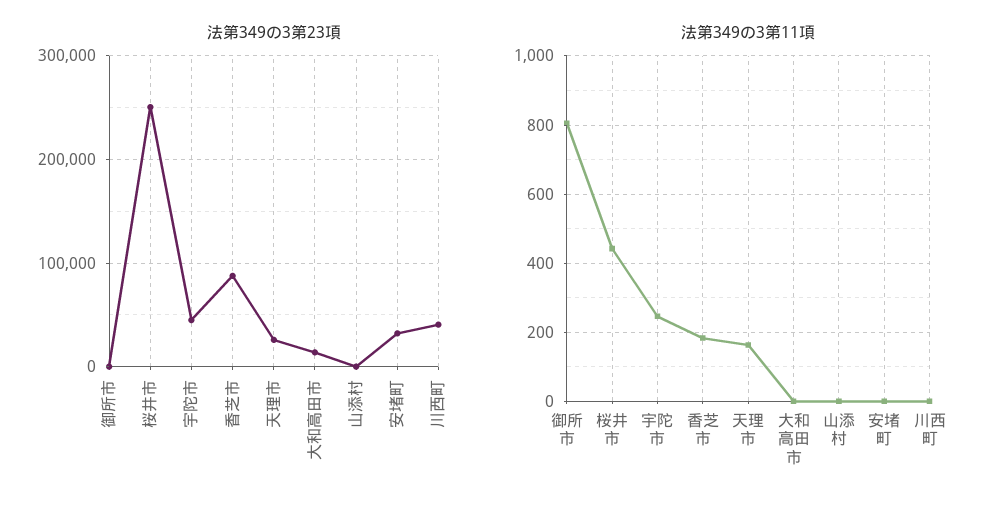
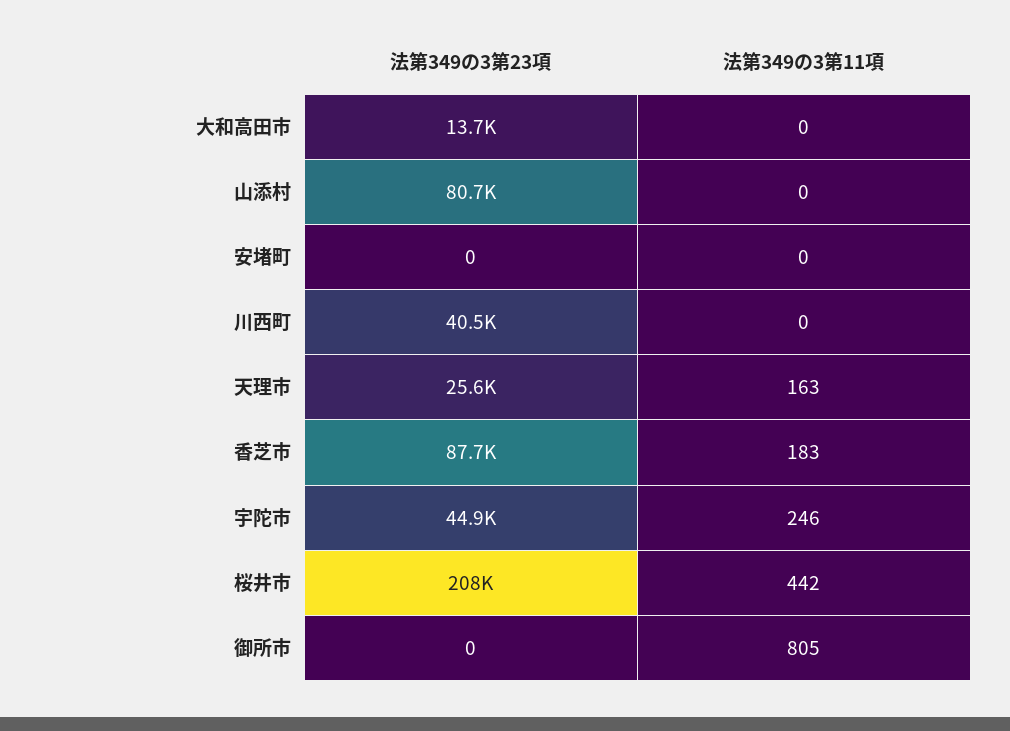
法第349の3第23項, 桜井市: 250000 -> 208000
法第349の3第23項, 山添村: 0 -> 80700
法第349の3第23項, 安堵町: 30000 -> 0

